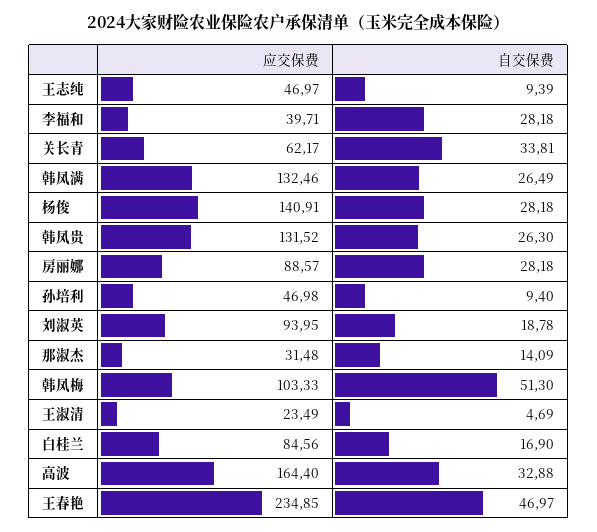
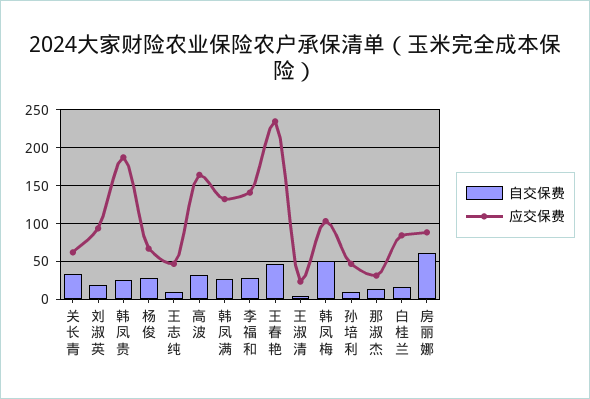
应交保费, 李福和: 39.71 -> 140
应交保费, 杨俊: 140.91 -> 70
应交保费, 韩凤贵: 131.52 -> 190
自交保费, 房丽娜: 28.18 -> 60

